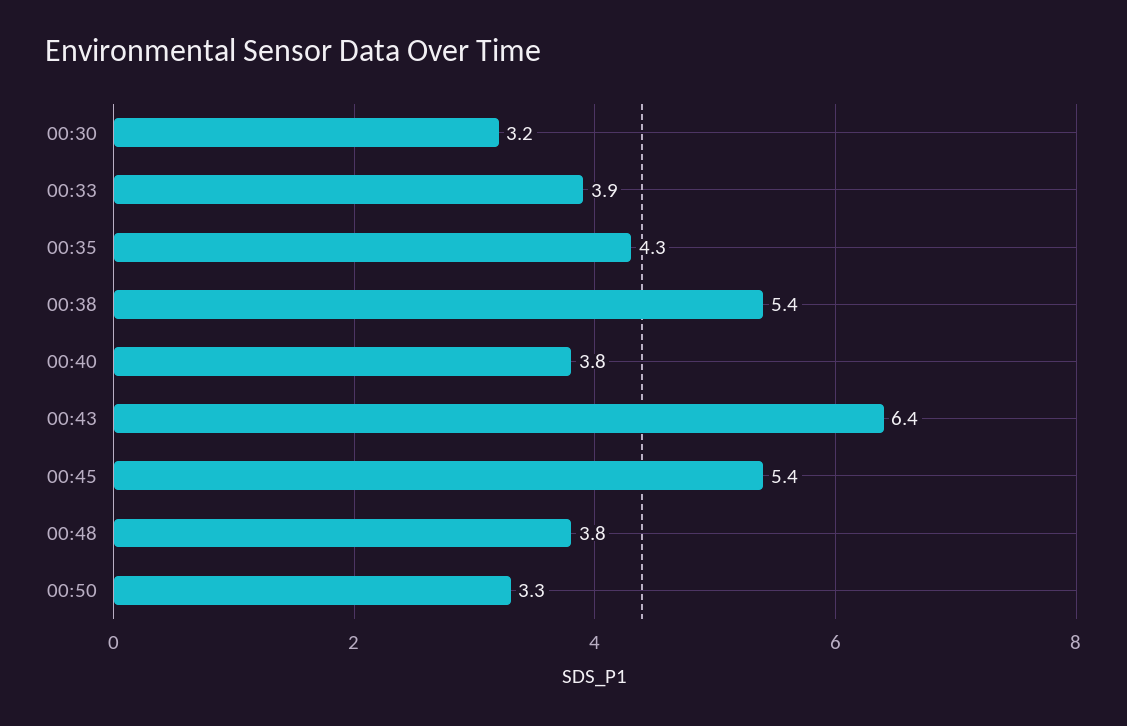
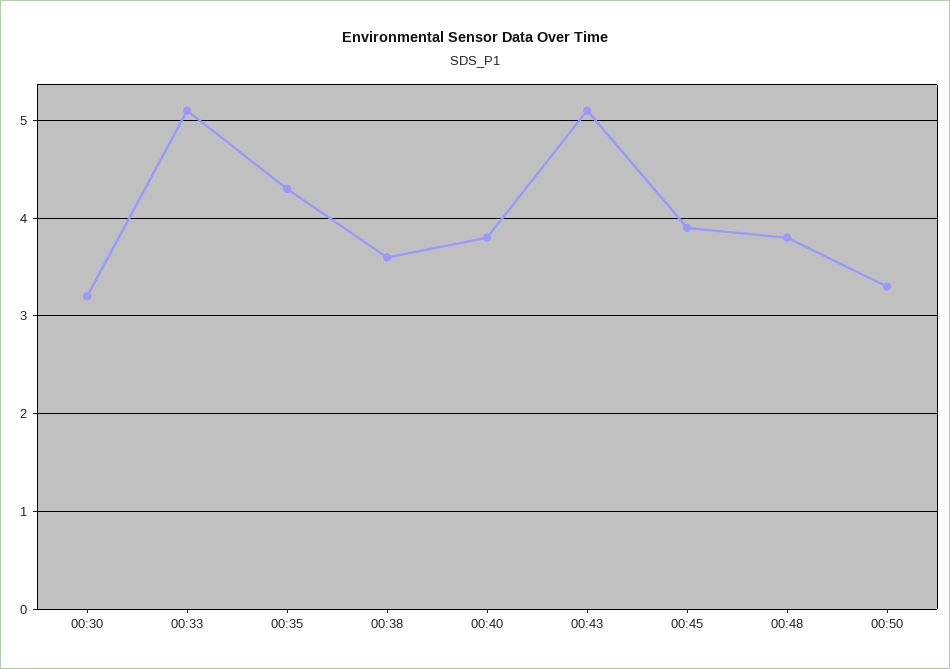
00:33: 3.9 -> 5.1
00:38: 5.4 -> 3.6
00:43: 6.4 -> 5.1
00:45: 5.4 -> 3.9

